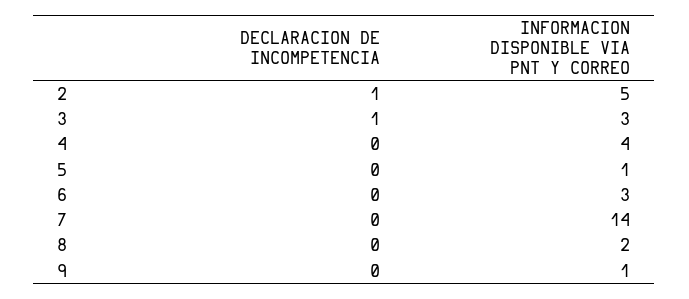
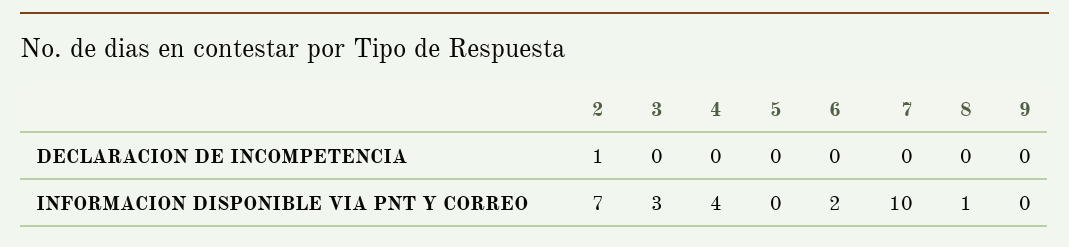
INFORMACION DISPONIBLE VIA PNT Y CORREO, 2: 5 -> 7
DECLARACION DE INCOMPETENCIA, 3: 1 -> 0
INFORMACION DISPONIBLE VIA PNT Y CORREO, 5: 1 -> 0
INFORMACION DISPONIBLE VIA PNT Y CORREO, 6: 3 -> 2
INFORMACION DISPONIBLE VIA PNT Y CORREO, 7: 14 -> 10
INFORMACION DISPONIBLE VIA PNT Y CORREO, 8: 2 -> 1
INFORMACION DISPONIBLE VIA PNT Y CORREO, 9: 1 -> 0

